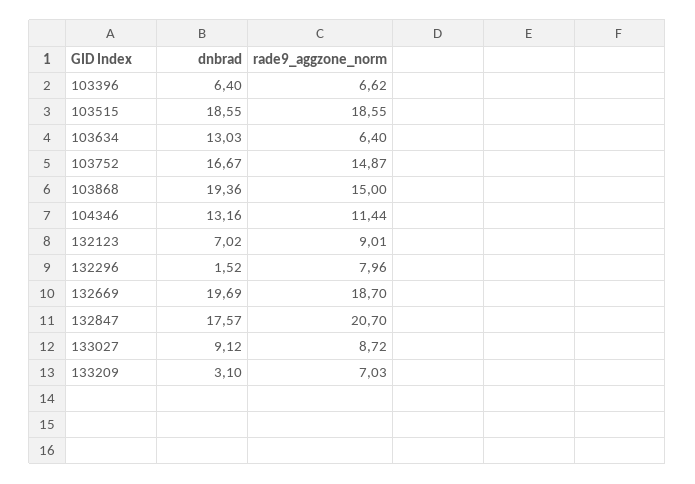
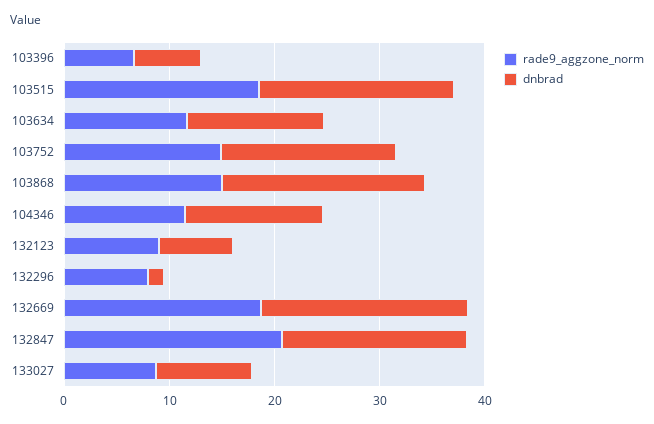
rade9_aggzone_norm, 103634: 6.4 -> 12
dnbrad, 133209: 3.1 -> none
rade9_aggzone_norm, 133209: 7.03 -> none

